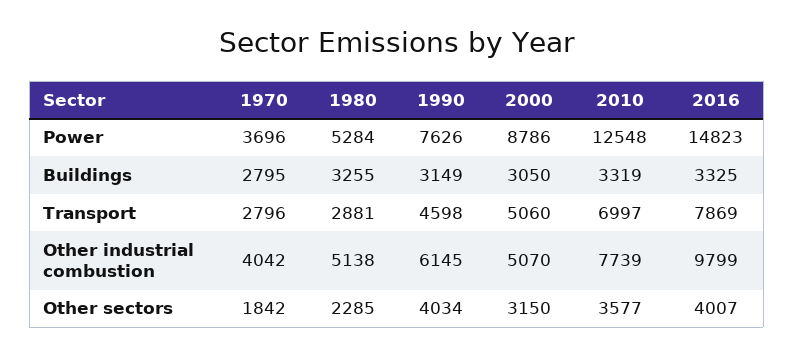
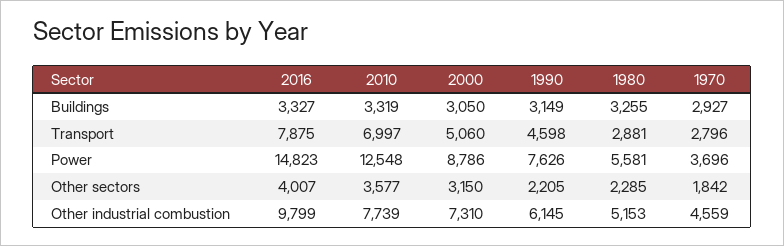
1980, Power: 5284 -> 5581
1970, Buildings: 2795 -> 2927
2016, Buildings: 3325 -> 3327
2016, Transport: 7869 -> 7875
1970, Other industrial combustion: 4042 -> 4559
1980, Other industrial combustion: 5138 -> 5153
2000, Other industrial combustion: 5070 -> 7310
1990, Other sectors: 4034 -> 2205

